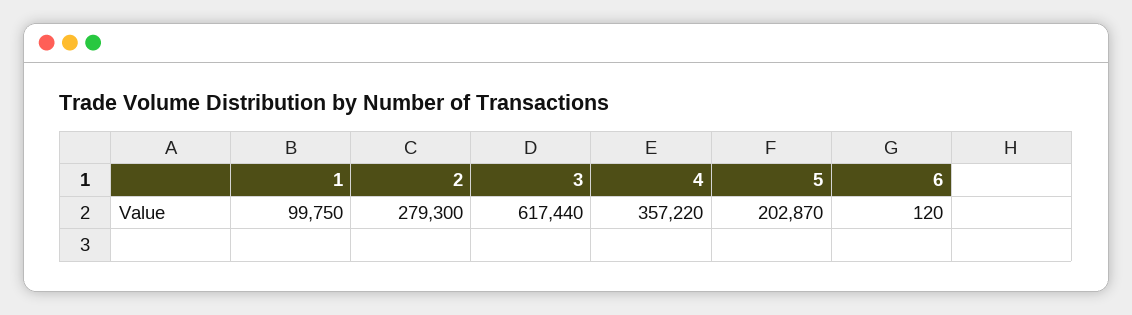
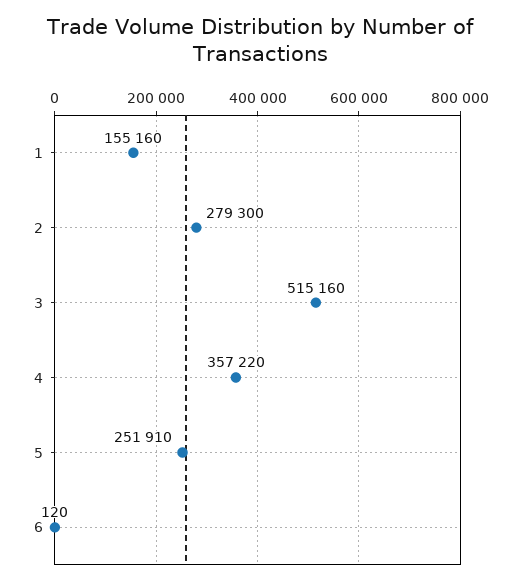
1: 99750 -> 155160
3: 617440 -> 515160
5: 202870 -> 251910

